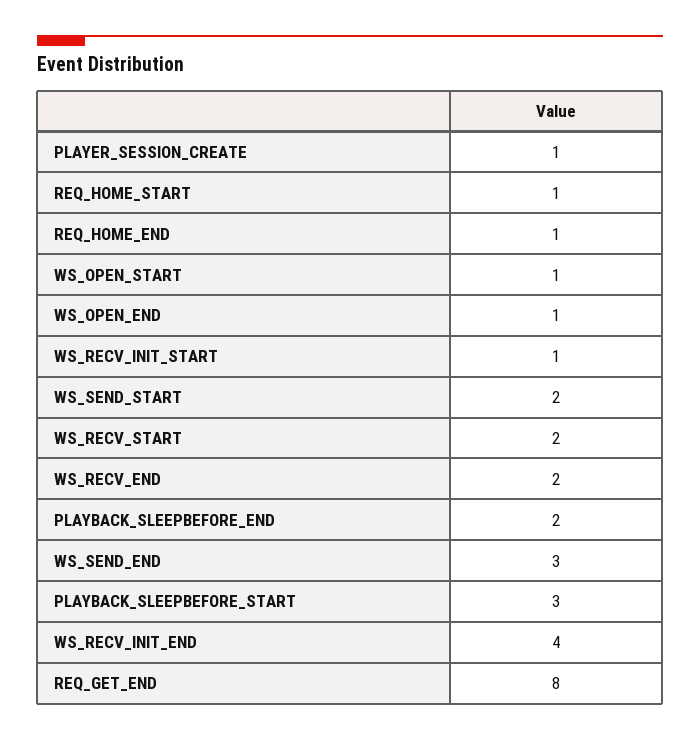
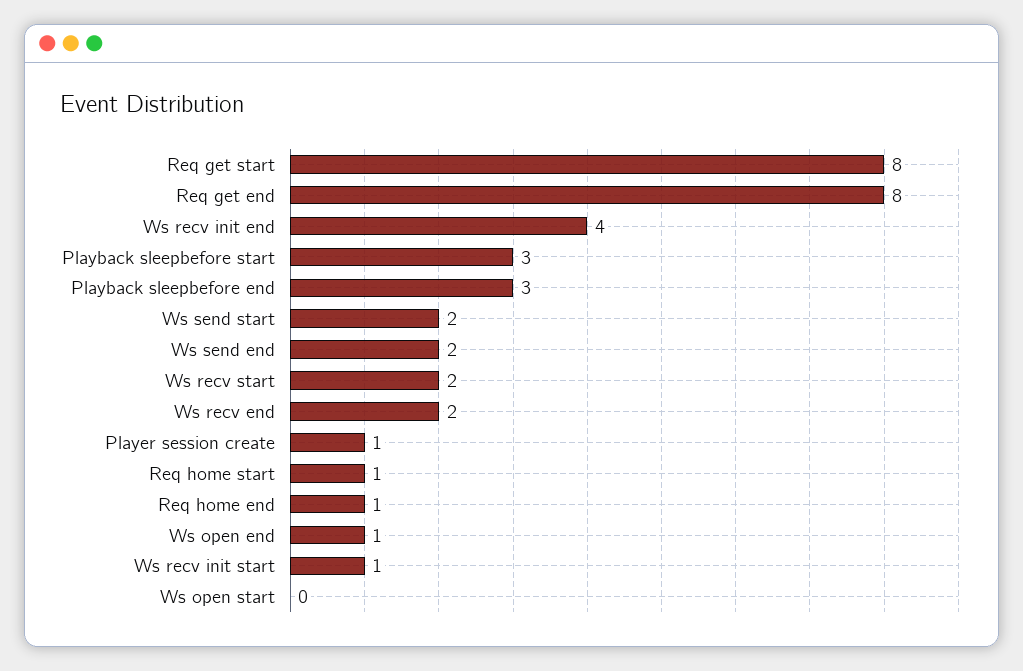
WS_OPEN_START: 1 -> 0
PLAYBACK_SLEEPBEFORE_END: 2 -> 3
WS_SEND_END: 3 -> 2
Req get start: none -> 8

